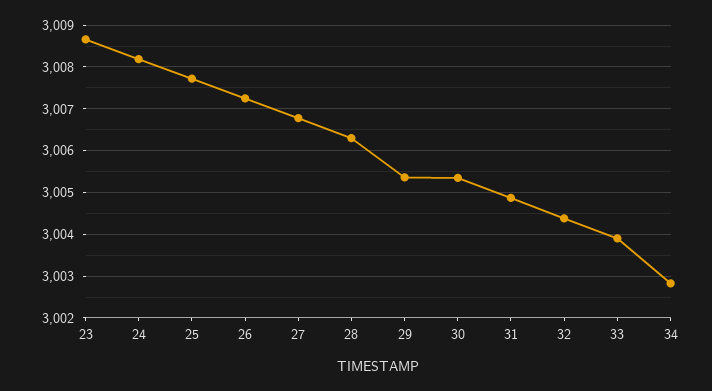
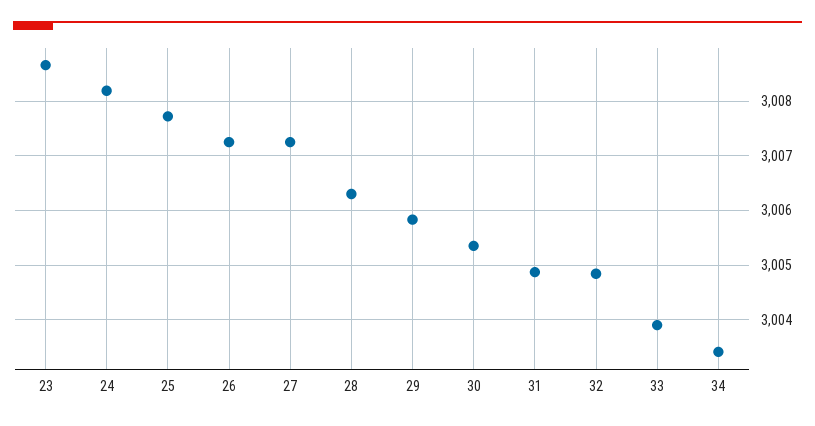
27: 3006.8 -> 3007.2
29: 3005.4 -> 3005.8
32: 3004.4 -> 3004.8
34: 3002.8 -> 3003.4

